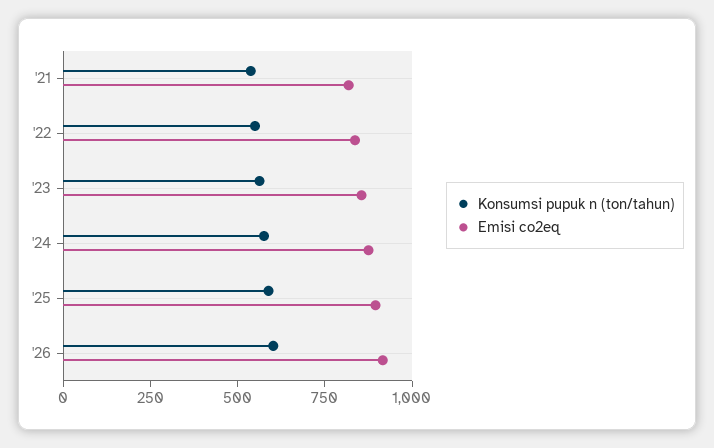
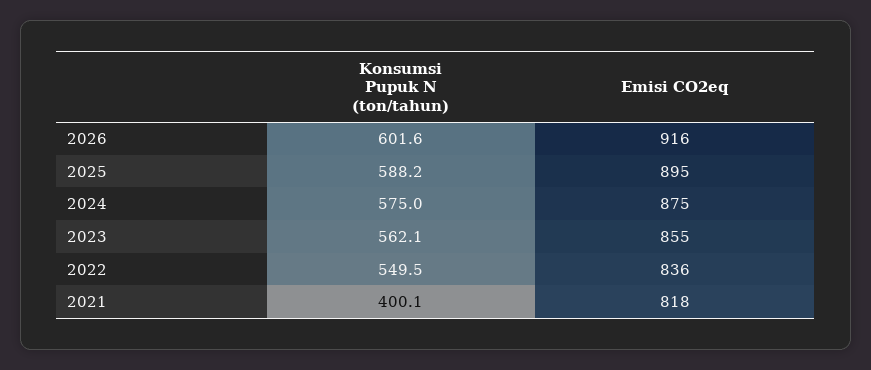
Konsumsi pupuk n (ton/tahun), '21: 550 -> 400.1

